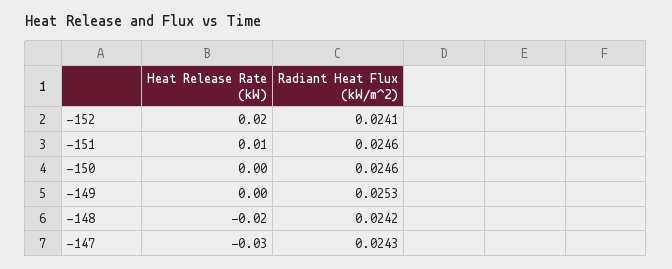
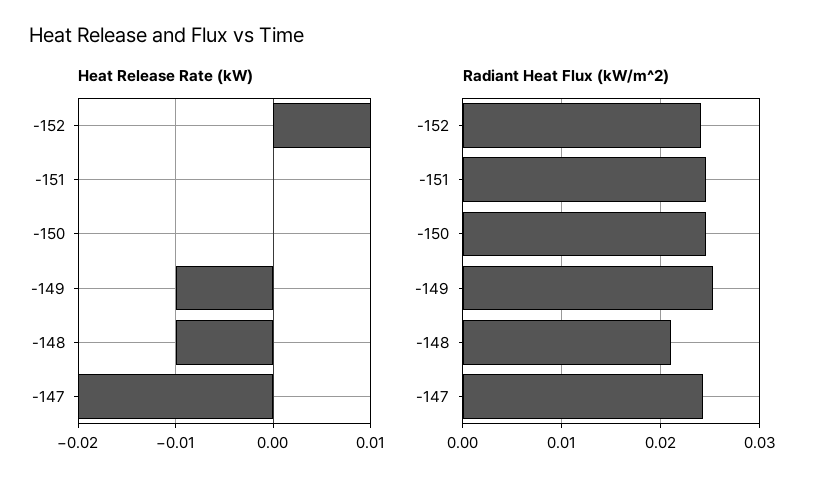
Heat Release Rate (kW), -152: 0.02 -> 0.01
Heat Release Rate (kW), -151: 0.01 -> 0
Heat Release Rate (kW), -149: 0 -> -0.01
Heat Release Rate (kW), -148: -0.02 -> -0.01
Radiant Heat Flux (kW/m^2), -148: 0.0242 -> 0.021
Heat Release Rate (kW), -147: -0.03 -> -0.02

